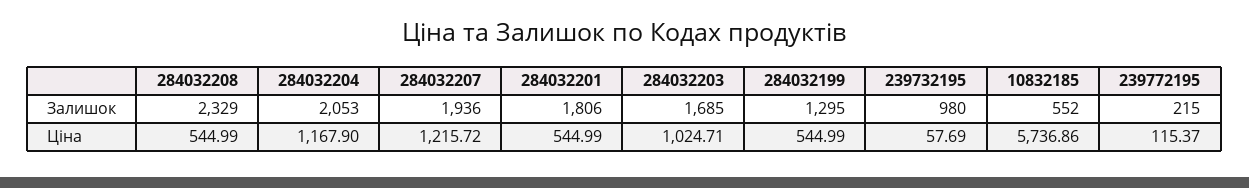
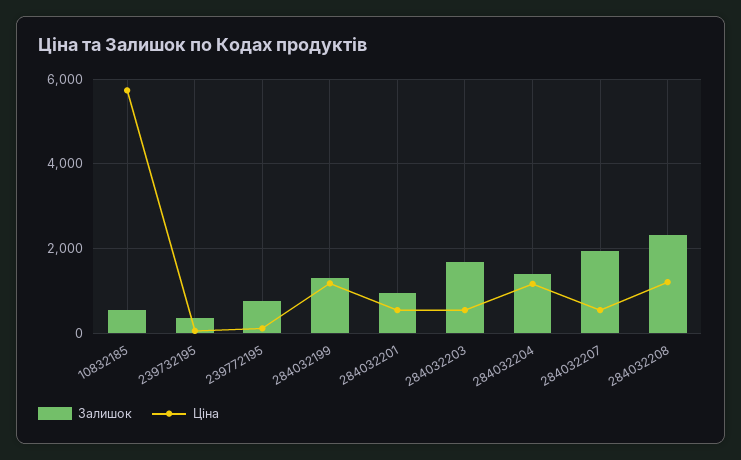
Залишок, 284032204: 2053 -> 1400
Залишок, 284032201: 1806 -> 1000
Залишок, 239732195: 980 -> 400
Залишок, 239772195: 215 -> 800
Ціна, 284032208: 544.99 -> 1200
Ціна, 284032207: 1215.72 -> 600
Ціна, 284032203: 1024.71 -> 600
Ціна, 284032199: 544.99 -> 1200

